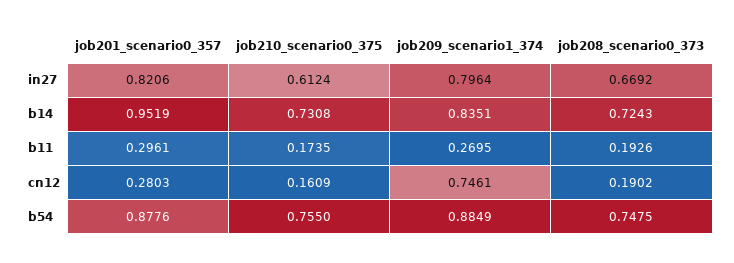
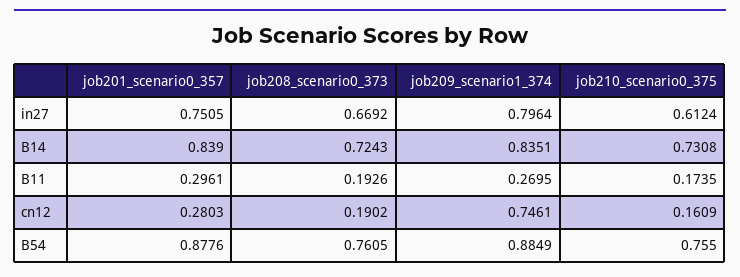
job201_scenario0_357, in27: 0.8206 -> 0.7505
job201_scenario0_357, b14: 0.9519 -> 0.839
job208_scenario0_373, b54: 0.7475 -> 0.7605

